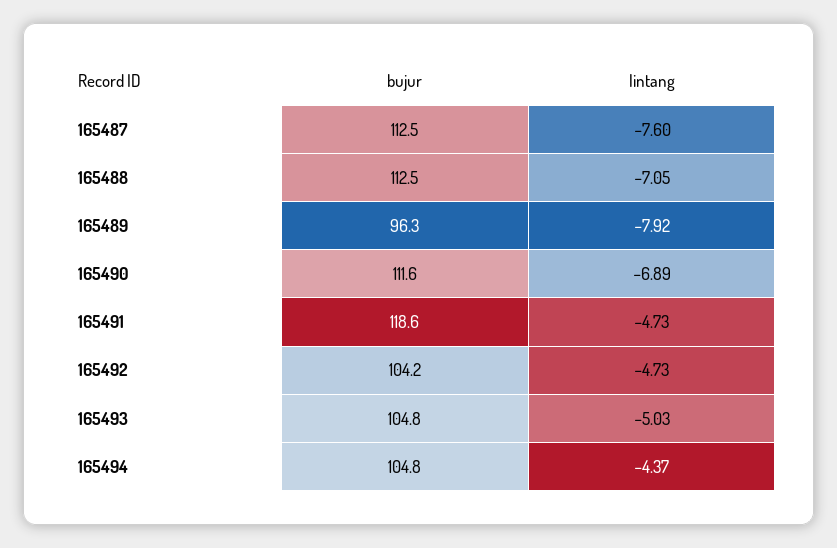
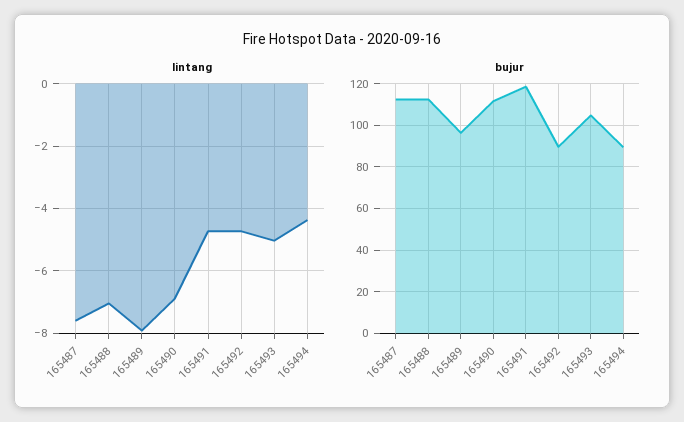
bujur, 165492: 104.2 -> 90
bujur, 165494: 104.8 -> 90

